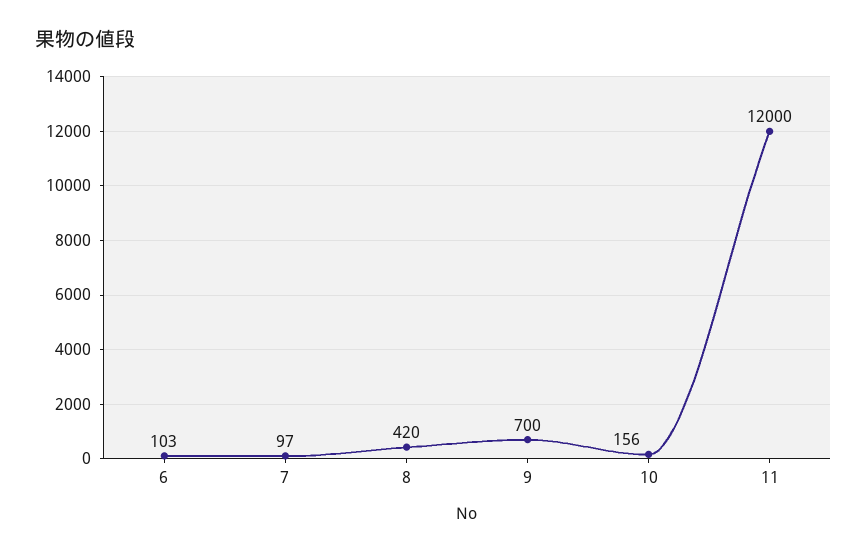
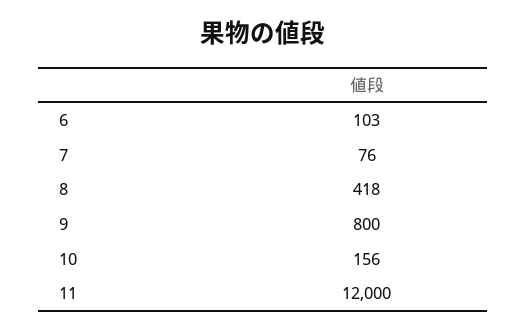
7: 97 -> 76
8: 420 -> 418
9: 700 -> 800

